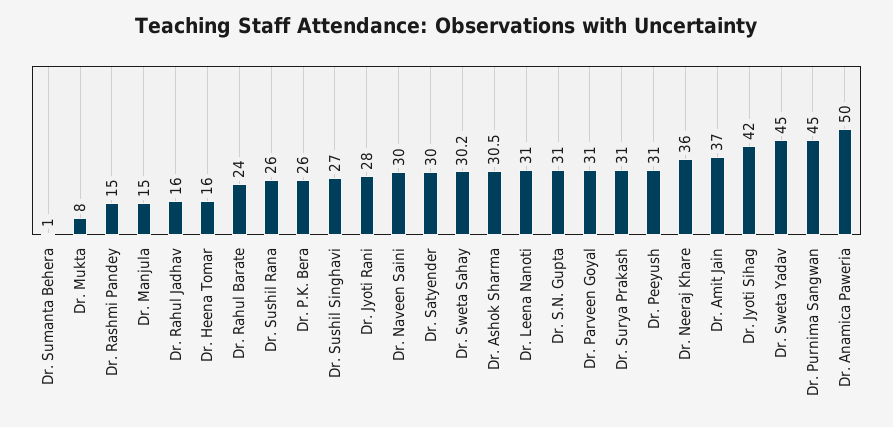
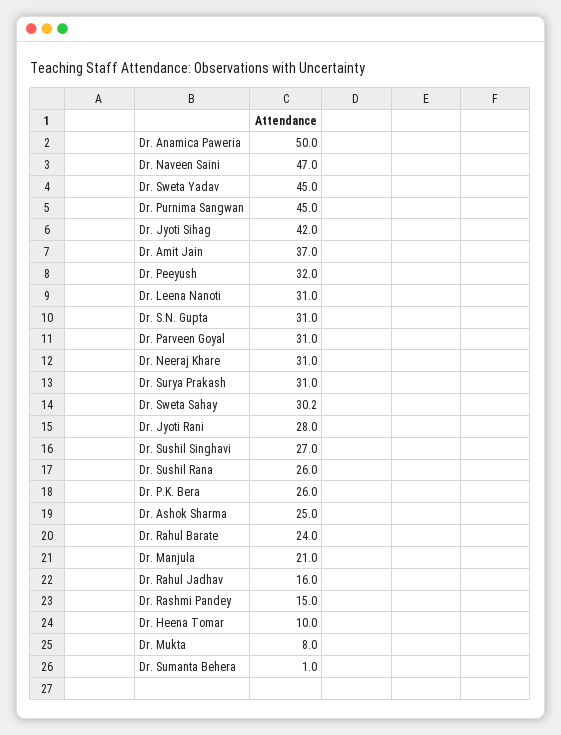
Dr. Manjula: 15 -> 21
Dr. Heena Tomar: 16 -> 10
Dr. Naveen Saini: 30 -> 47
Dr. Satyender: 30 -> none
Dr. Ashok Sharma: 30.5 -> 25
Dr. Peeyush: 31 -> 32
Dr. Neeraj Khare: 36 -> 31

